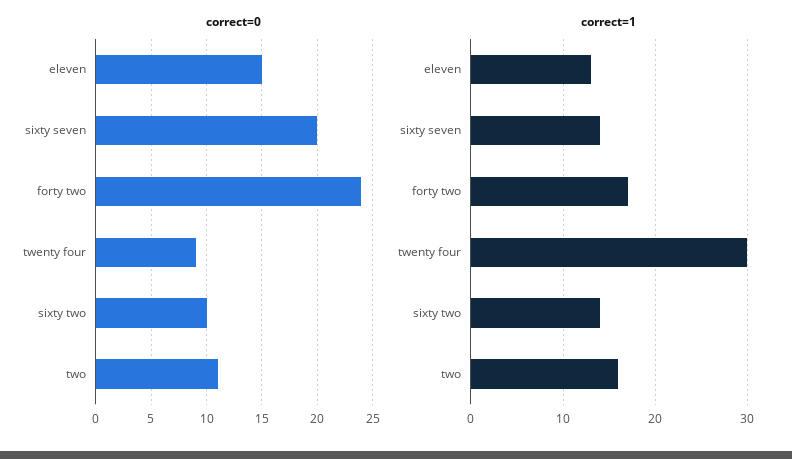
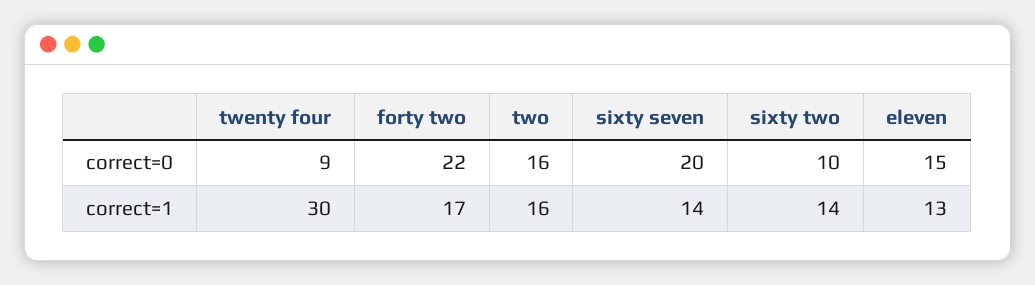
correct=0, forty two: 24 -> 22
correct=0, two: 11 -> 16

